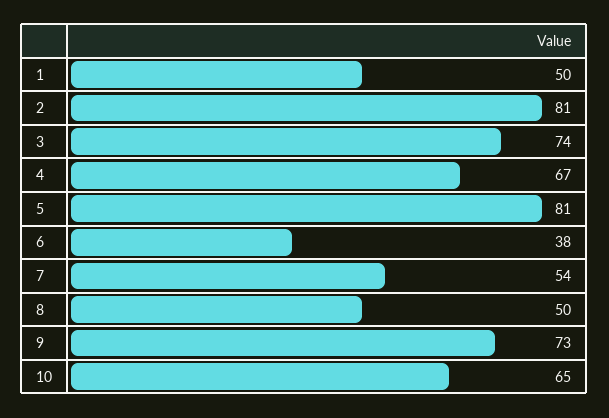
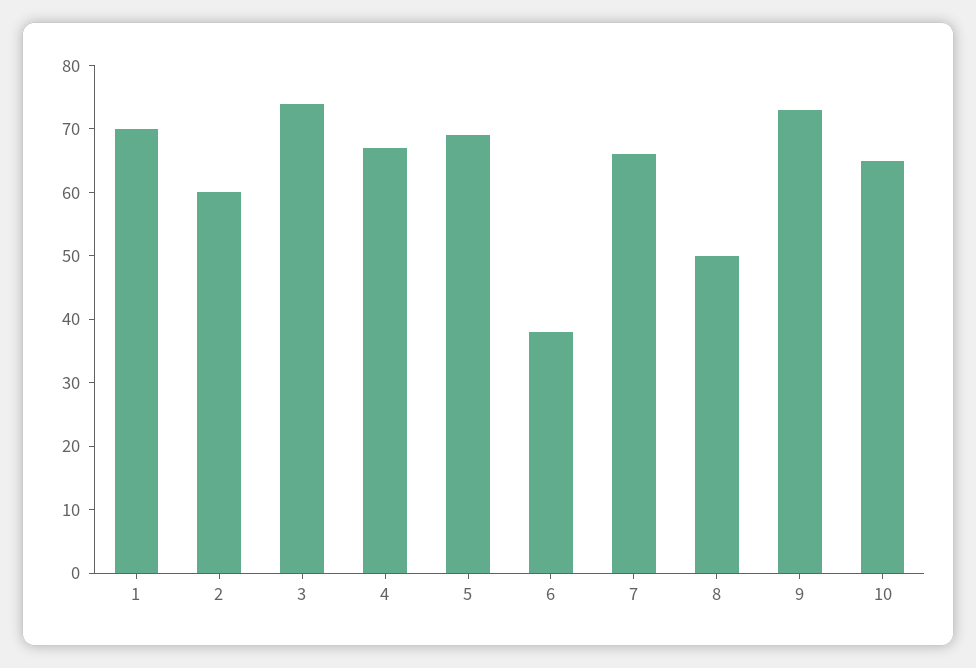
1: 50 -> 70
2: 81 -> 60
5: 81 -> 70
7: 54 -> 65

